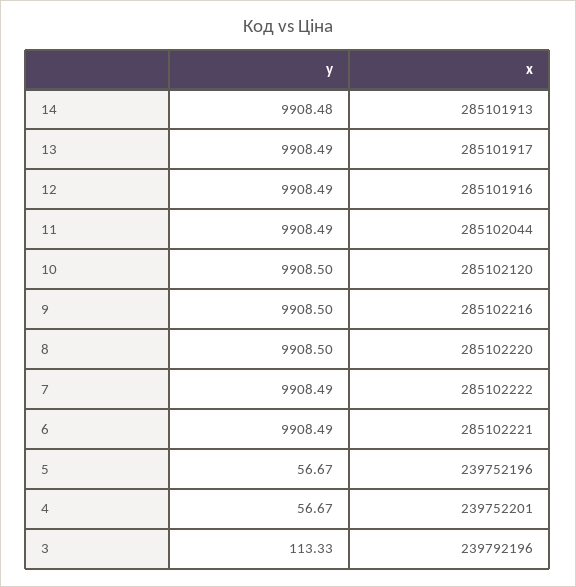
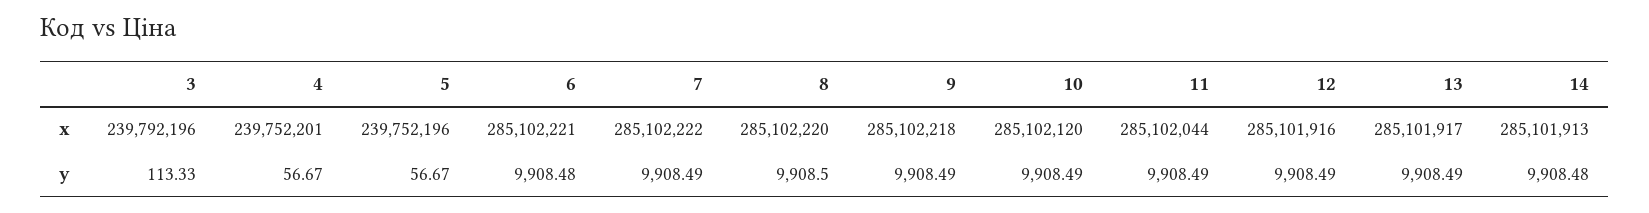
y, 10: 9908.5 -> 9908.49
y, 9: 9908.5 -> 9908.49
x, 9: 285102216 -> 285102218
y, 6: 9908.49 -> 9908.48

